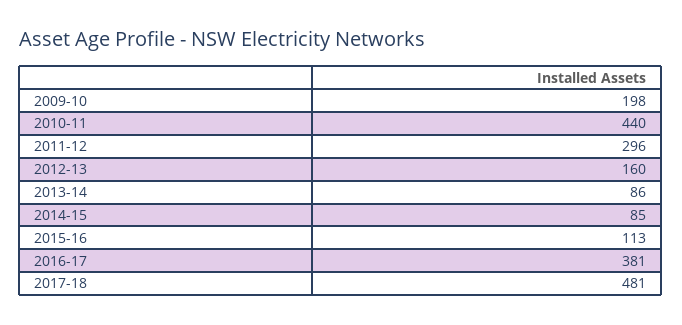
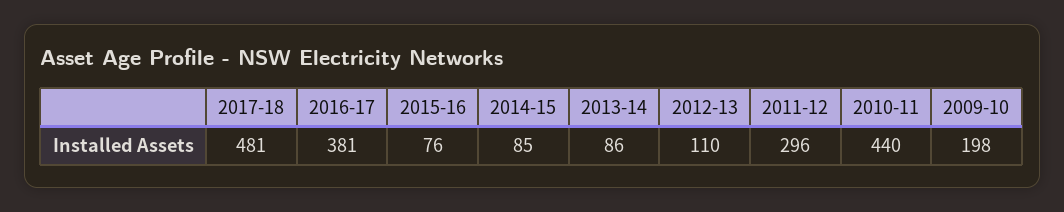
2012-13: 160 -> 110
2015-16: 113 -> 76

